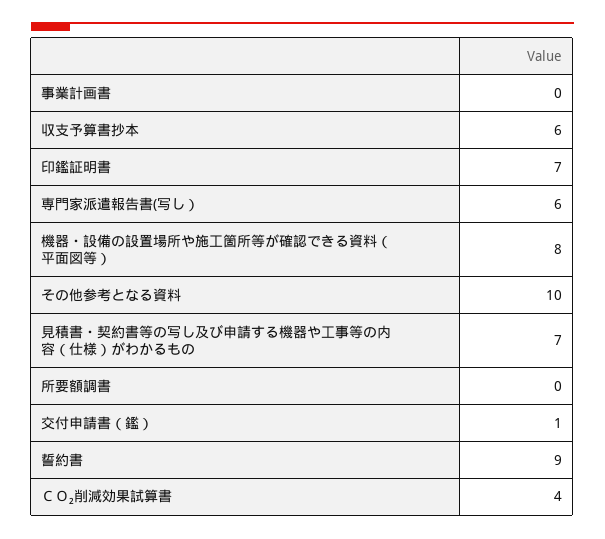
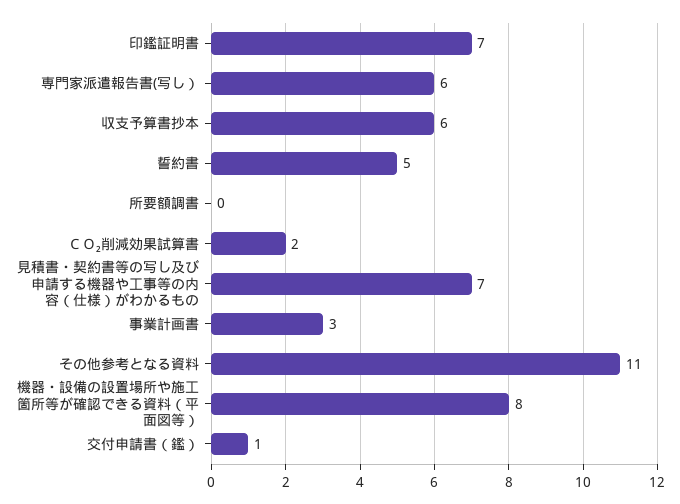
事業計画書: 0 -> 3
その他参考となる資料: 10 -> 11
誓約書: 9 -> 5
ＣＯ₂削減効果試算書: 4 -> 2

